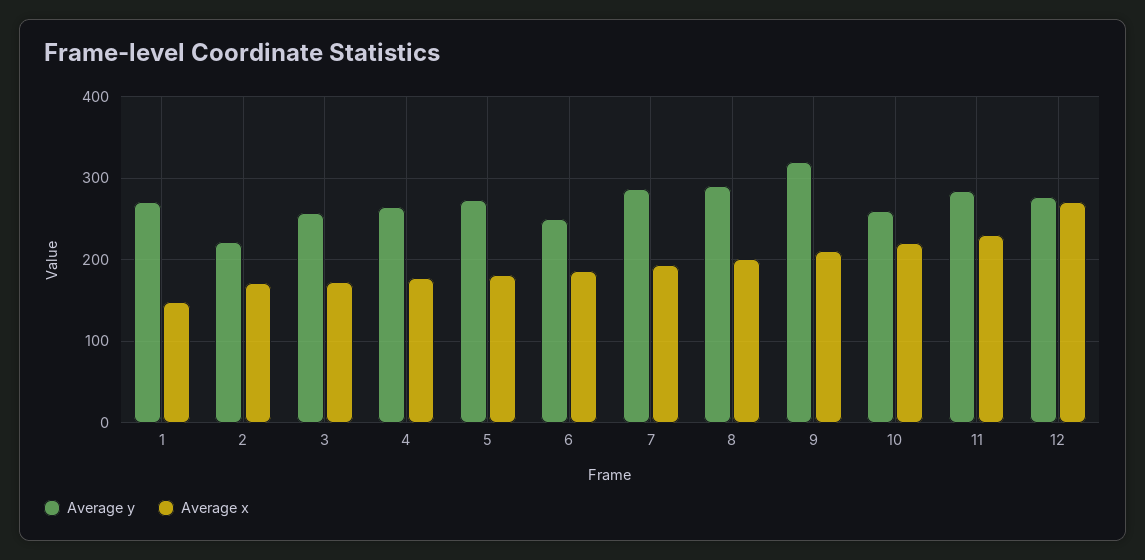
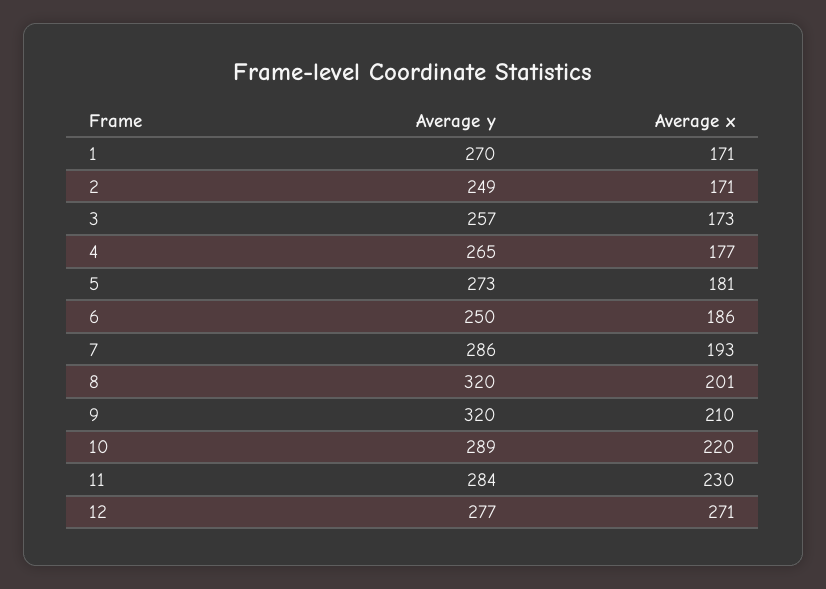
Average x, 1: 150 -> 171
Average y, 2: 220 -> 249
Average y, 8: 290 -> 320
Average y, 10: 260 -> 289

